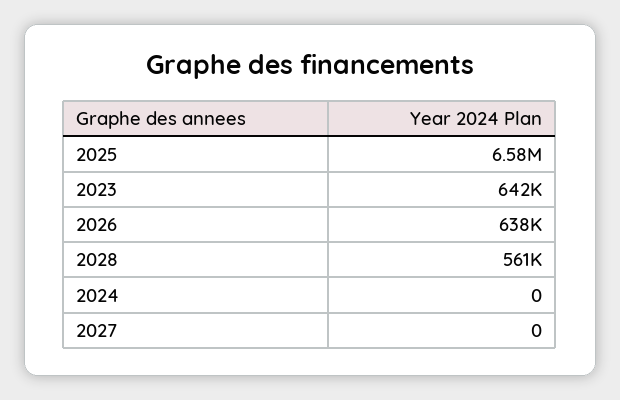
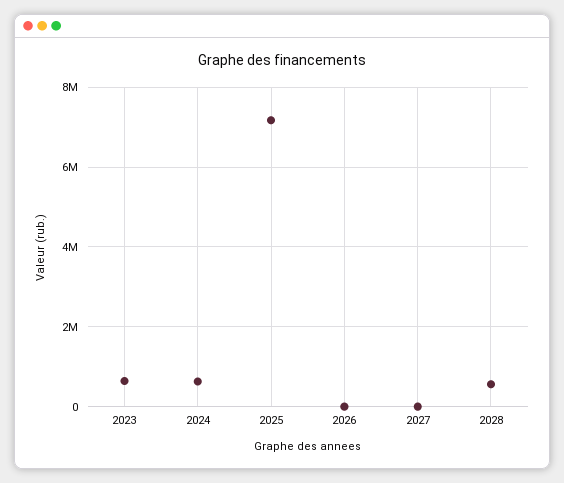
2025: 6580000 -> 7200000
2026: 638000 -> 0
2024: 0 -> 600000

